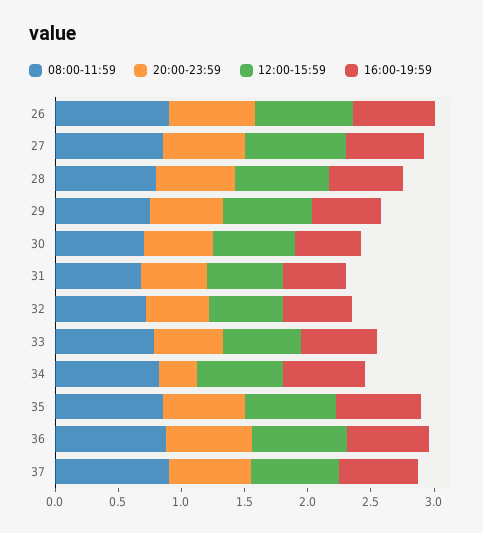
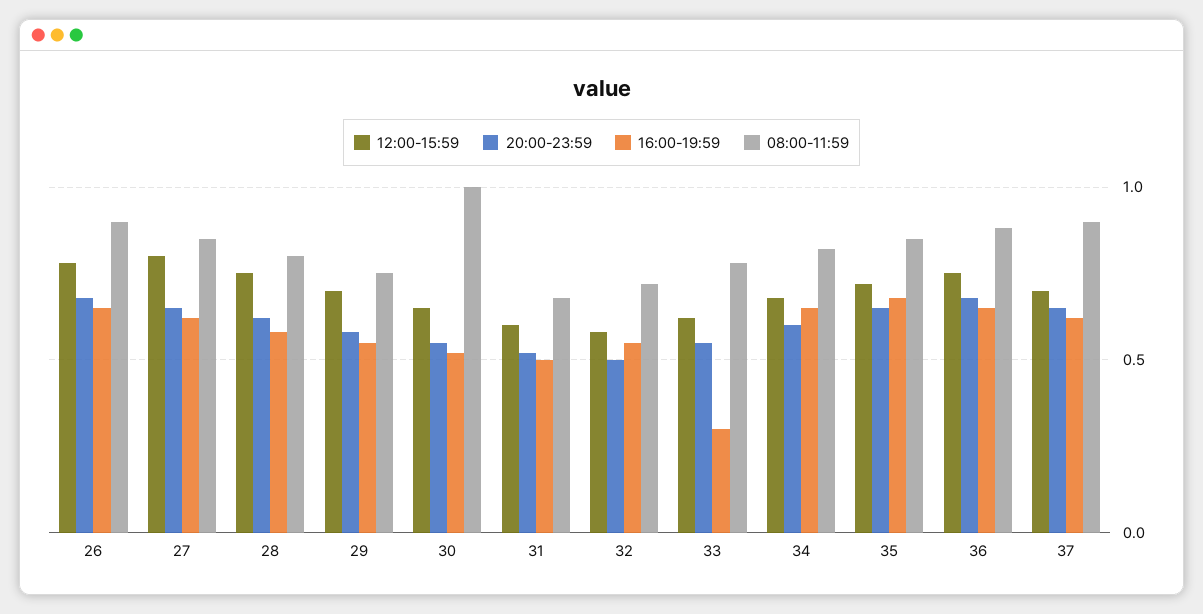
08:00-11:59, 30: 0.7 -> 1
16:00-19:59, 33: 0.6 -> 0.3
20:00-23:59, 34: 0.3 -> 0.6

